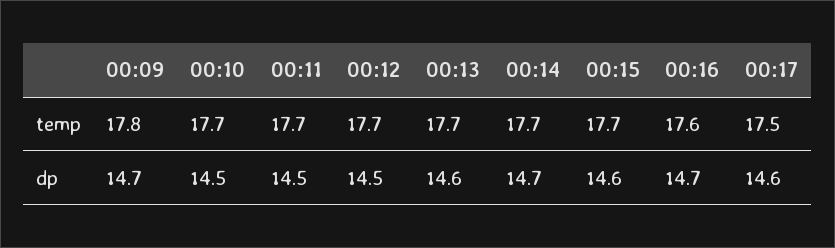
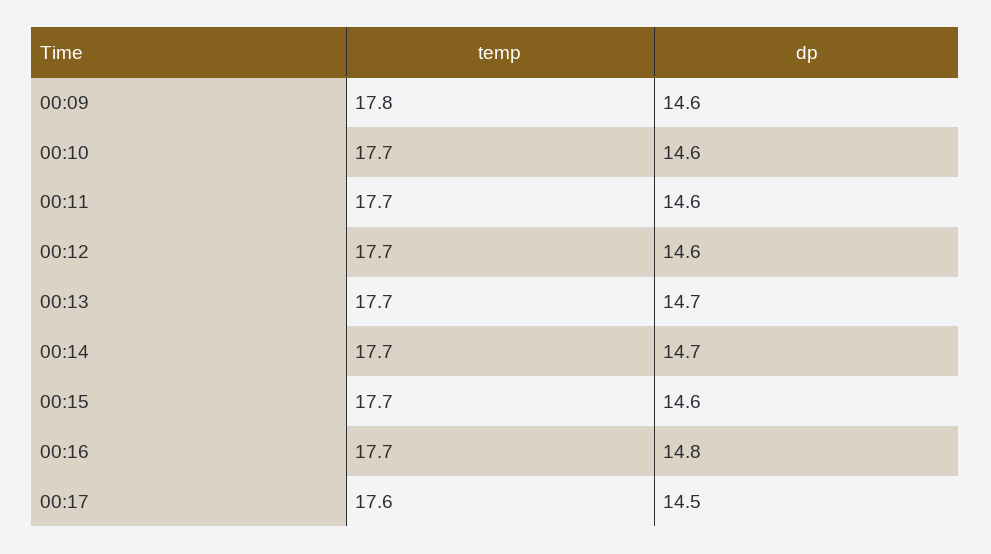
00:16, temp: 17.6 -> 17.7
00:17, temp: 17.5 -> 17.6
00:09, dp: 14.7 -> 14.6
00:10, dp: 14.5 -> 14.6
00:11, dp: 14.5 -> 14.6
00:12, dp: 14.5 -> 14.6
00:13, dp: 14.6 -> 14.7
00:16, dp: 14.7 -> 14.8
00:17, dp: 14.6 -> 14.5

